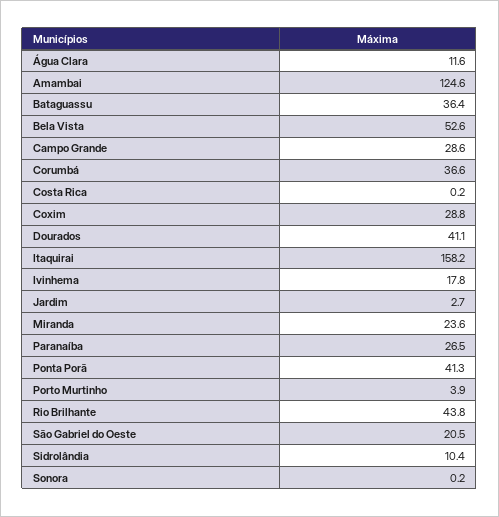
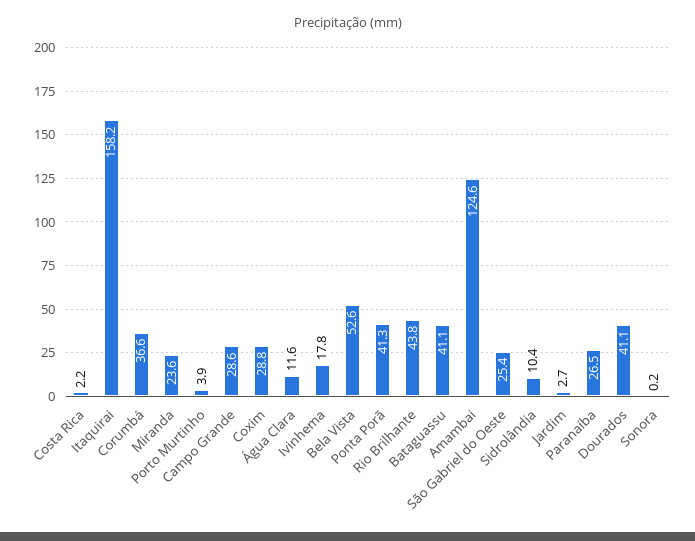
Bataguassu: 36.4 -> 41.1
Costa Rica: 0.2 -> 2.2
São Gabriel do Oeste: 20.5 -> 25.4

